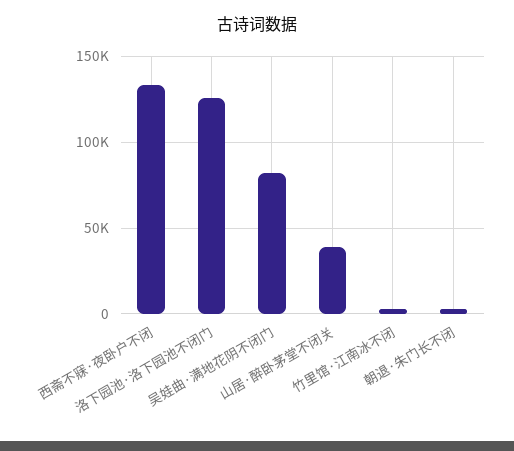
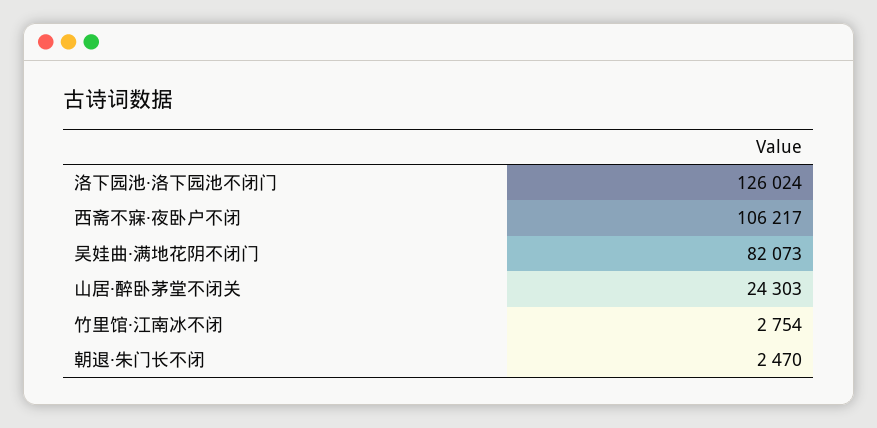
西斋不寐·夜卧户不闭: 135000 -> 106217
山居·醉卧茅堂不闭关: 40000 -> 24303

